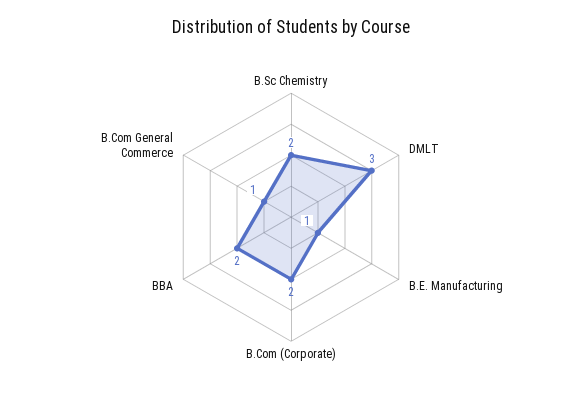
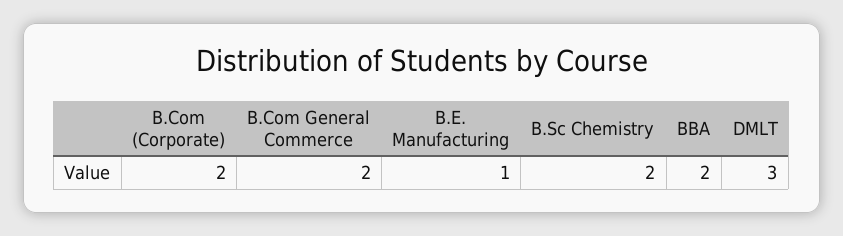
B.Com General Commerce: 1 -> 2

